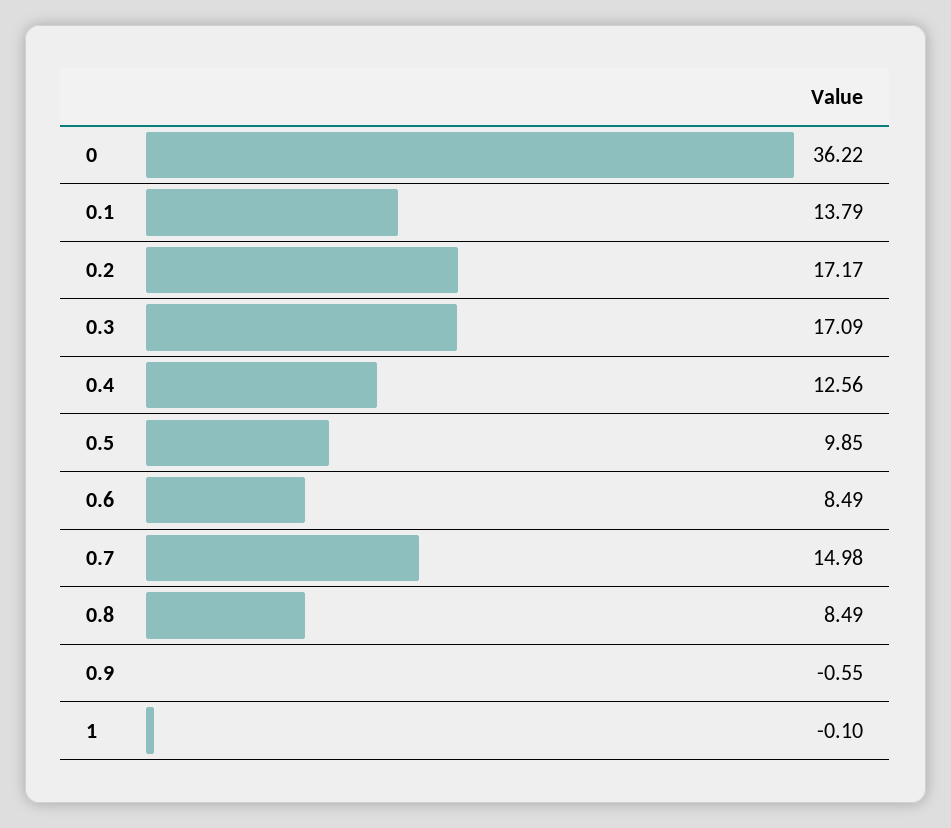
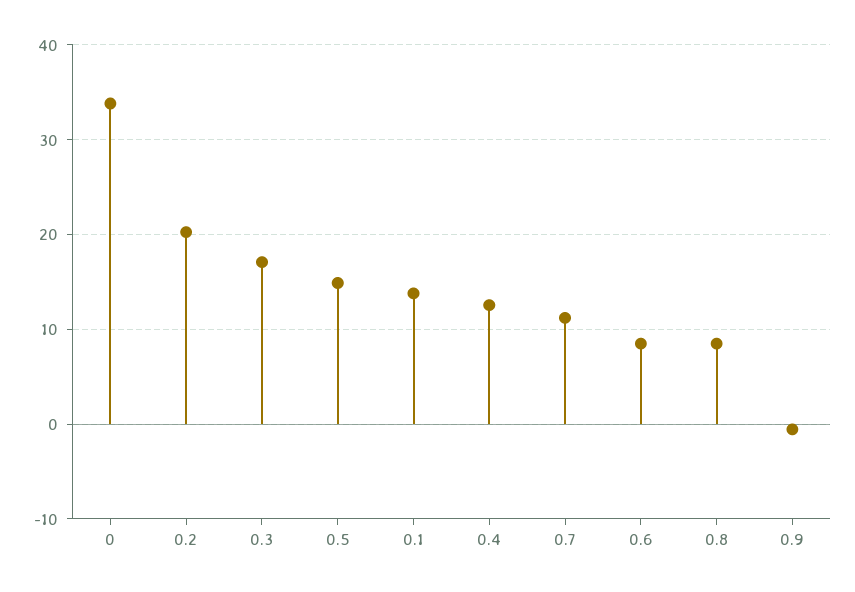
0: 36.22 -> 34
0.2: 17.17 -> 20
0.5: 9.85 -> 15
0.7: 14.98 -> 11
1: -0.1 -> none

